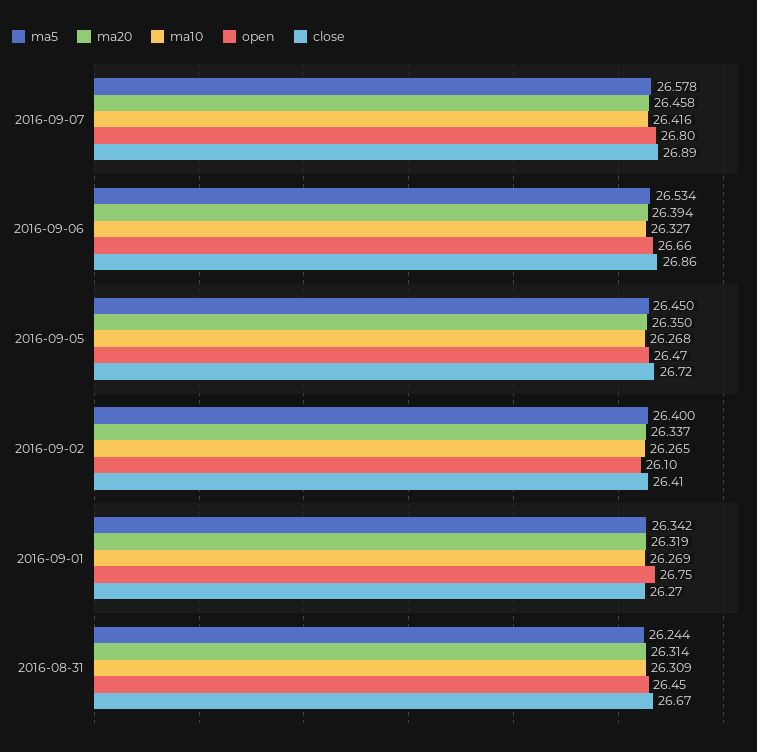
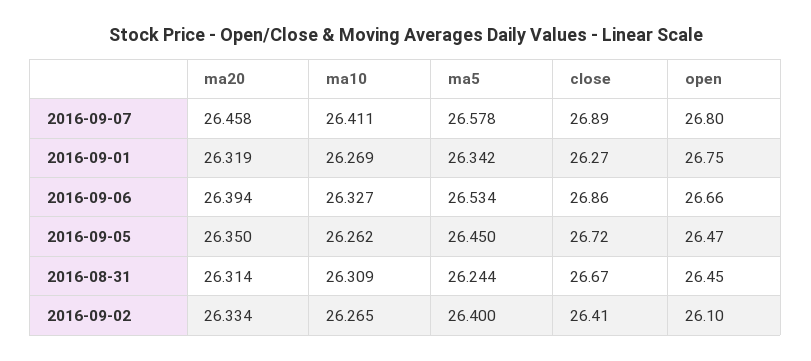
ma10, 2016-09-07: 26.416 -> 26.411
ma10, 2016-09-05: 26.268 -> 26.262
ma20, 2016-09-02: 26.337 -> 26.334

